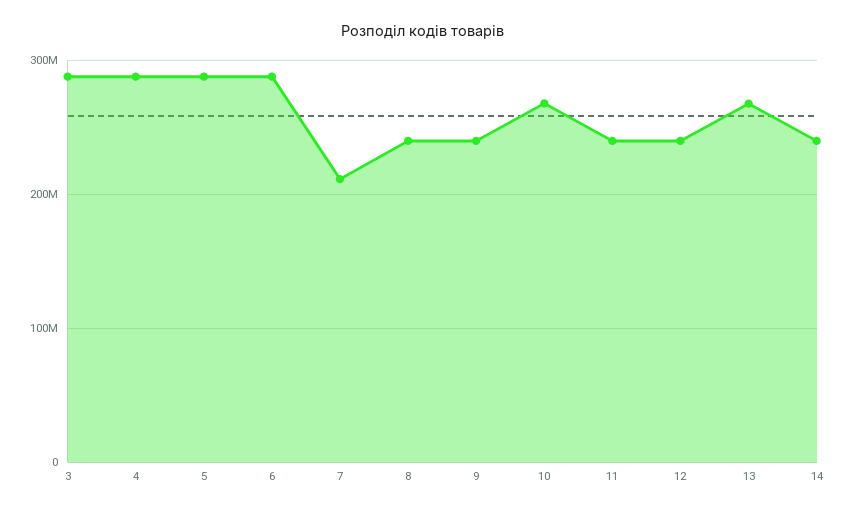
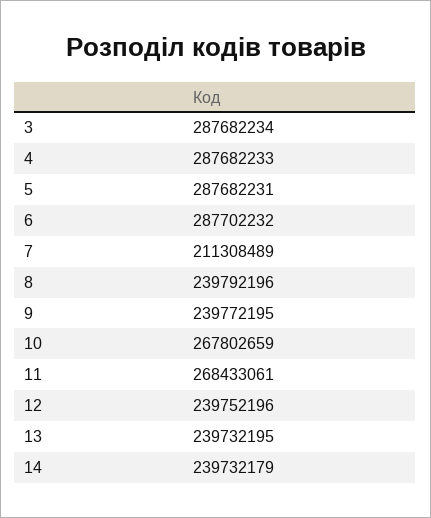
11: 240000000 -> 268433061
13: 270000000 -> 239732195

